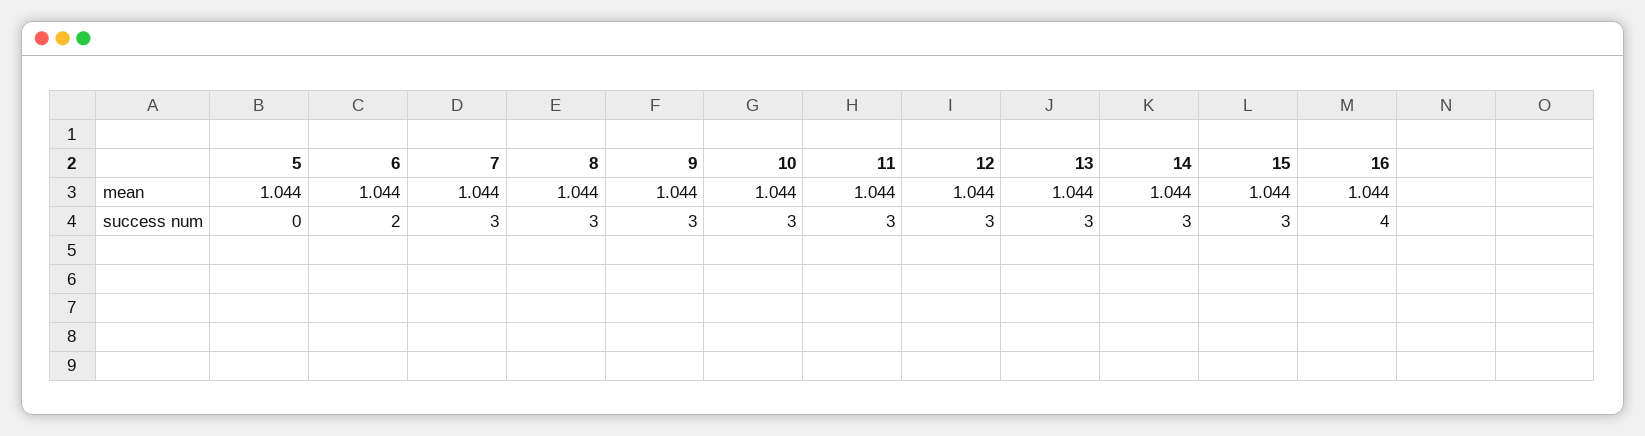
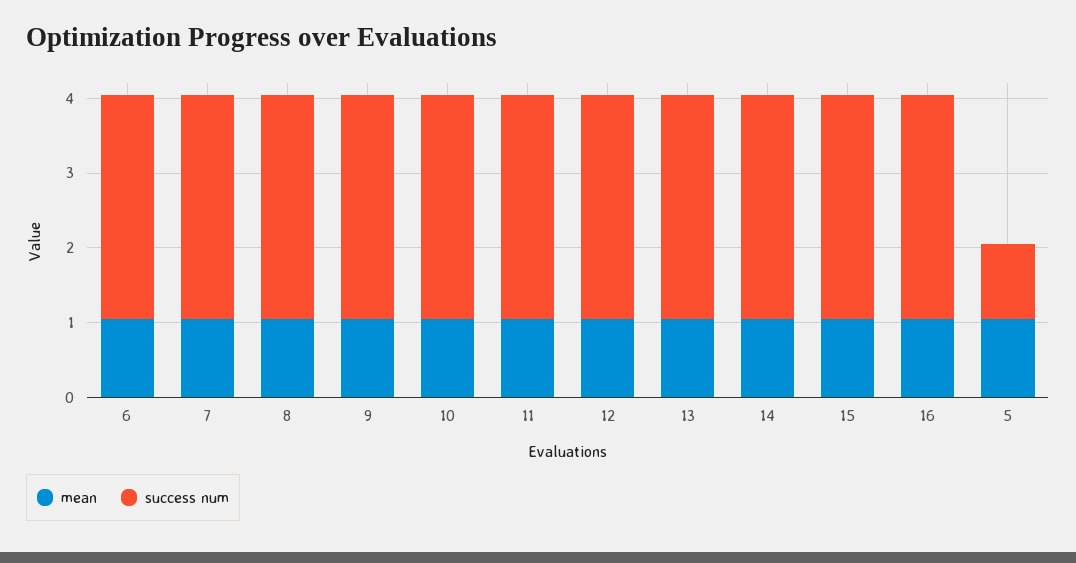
success num, 5: 0 -> 1
success num, 6: 2 -> 3
success num, 16: 4 -> 3

